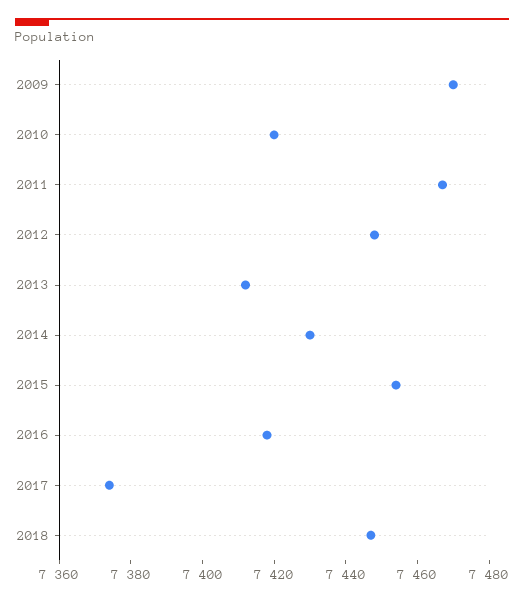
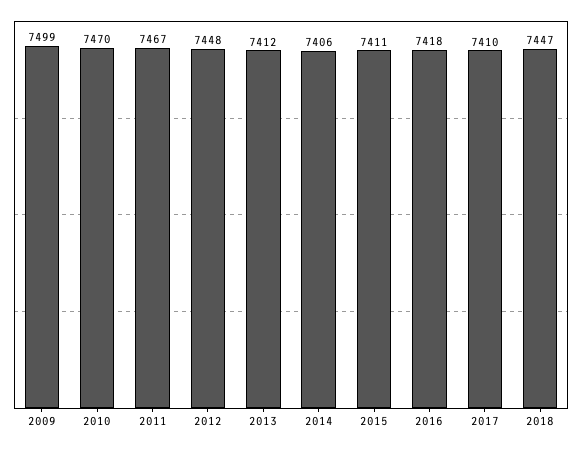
2009: 7470 -> 7499
2010: 7420 -> 7470
2014: 7430 -> 7406
2015: 7455 -> 7411
2017: 7375 -> 7410

